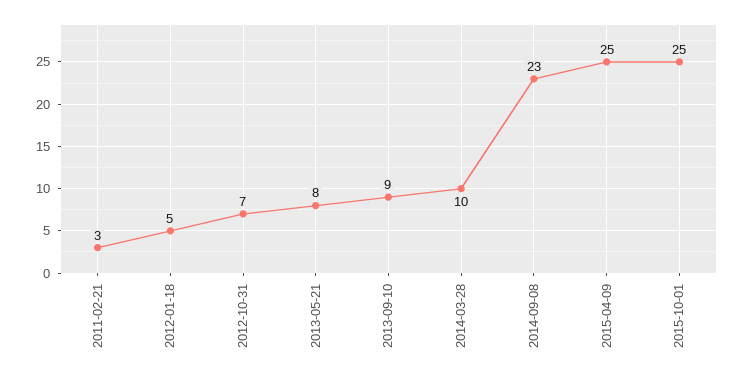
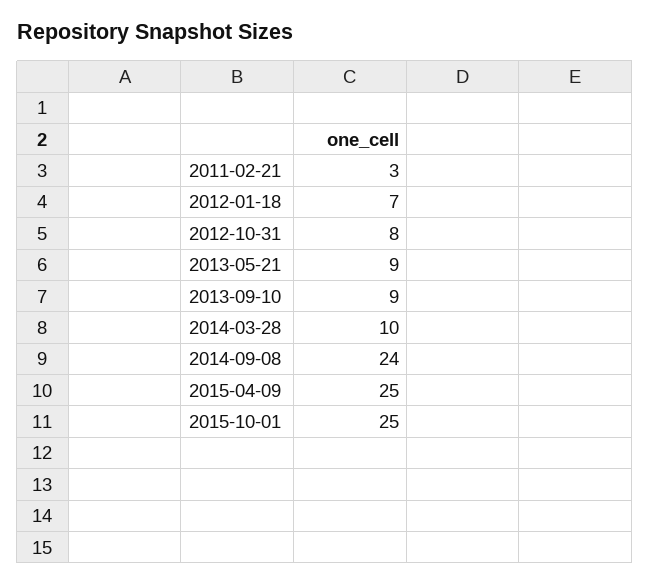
2012-01-18: 5 -> 7
2012-10-31: 7 -> 8
2013-05-21: 8 -> 9
2014-09-08: 23 -> 24

